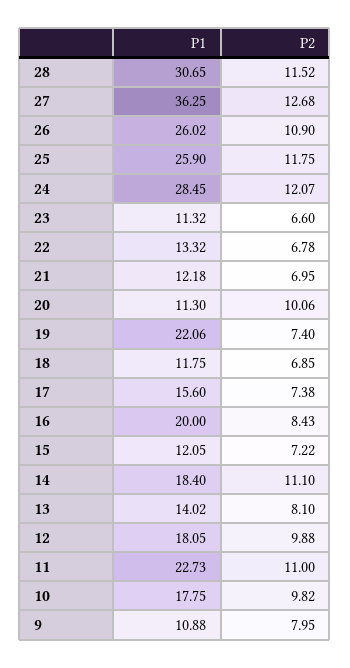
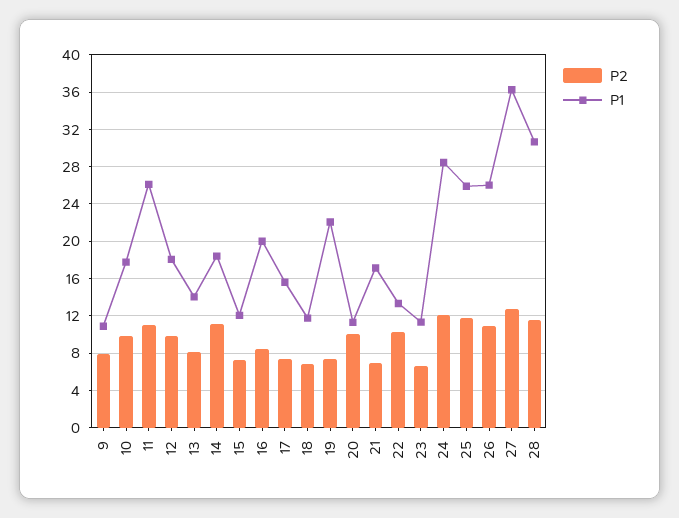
P2, 22: 6.78 -> 10
P1, 21: 12.18 -> 17
P1, 11: 22.73 -> 26

